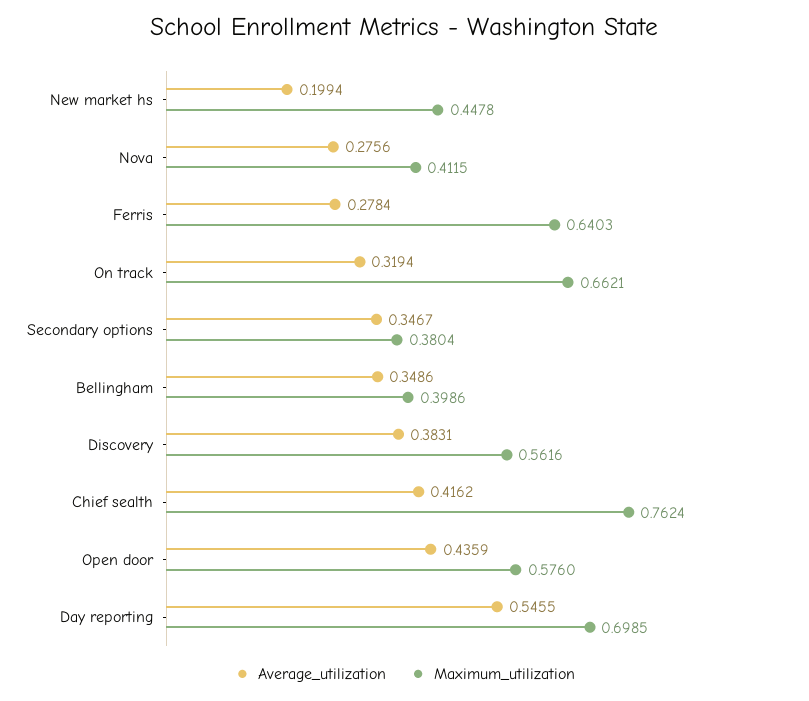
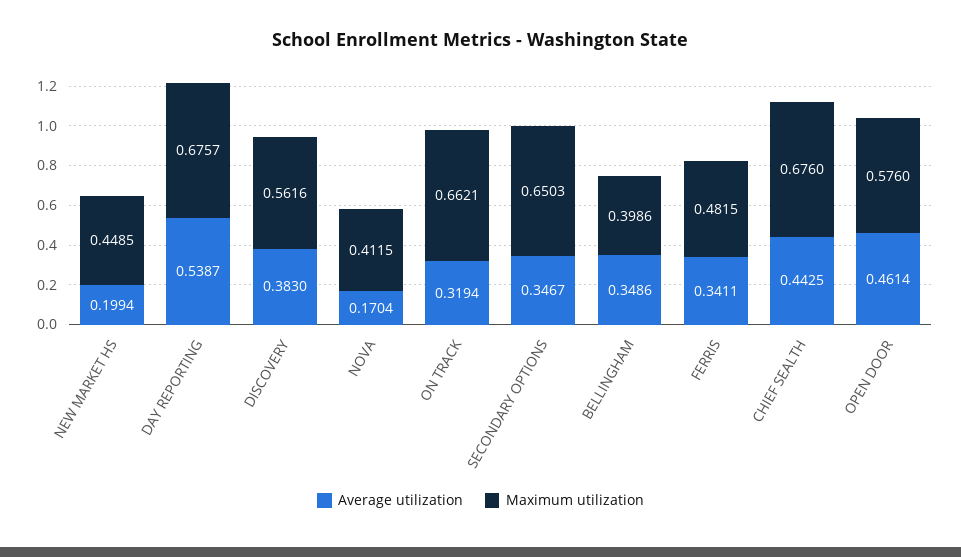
Maximum_utilization, New market hs: 0.4478 -> 0.4485
Average_utilization, Nova: 0.2756 -> 0.1704
Average_utilization, Ferris: 0.2784 -> 0.3411
Maximum_utilization, Ferris: 0.6403 -> 0.4815
Maximum_utilization, Secondary options: 0.3804 -> 0.6503
Average_utilization, Discovery: 0.3831 -> 0.383
Average_utilization, Chief sealth: 0.4162 -> 0.4425
Maximum_utilization, Chief sealth: 0.7624 -> 0.676
Average_utilization, Open door: 0.4359 -> 0.4614
Average_utilization, Day reporting: 0.5455 -> 0.5387
Maximum_utilization, Day reporting: 0.6985 -> 0.6757

